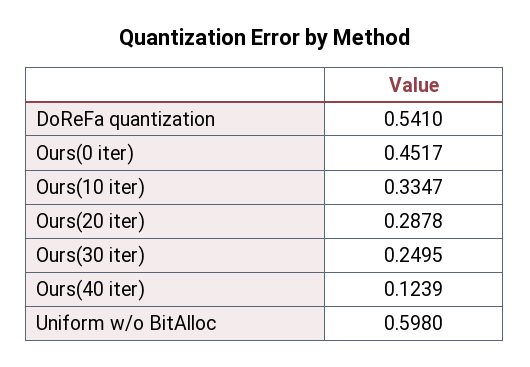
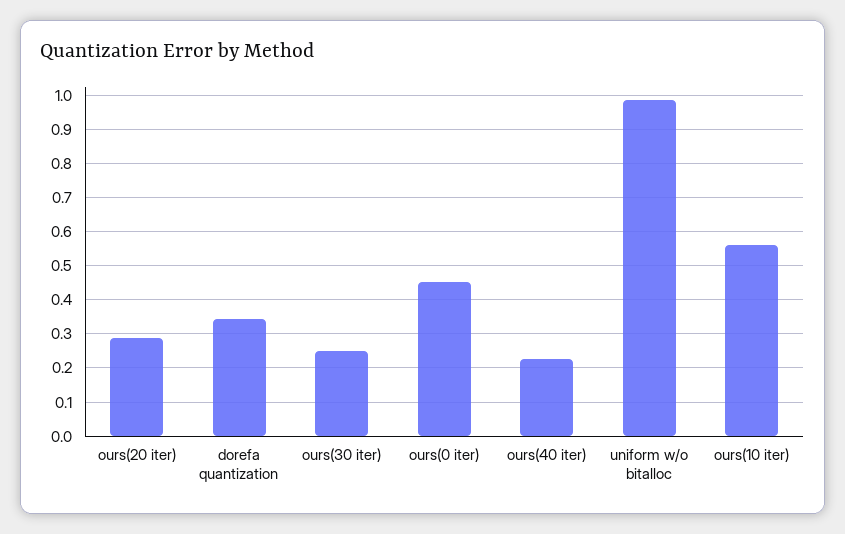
DoReFa quantization: 0.541 -> 0.34
Ours(10 iter): 0.3347 -> 0.56
Ours(40 iter): 0.1239 -> 0.22
Uniform w/o BitAlloc: 0.598 -> 0.98

